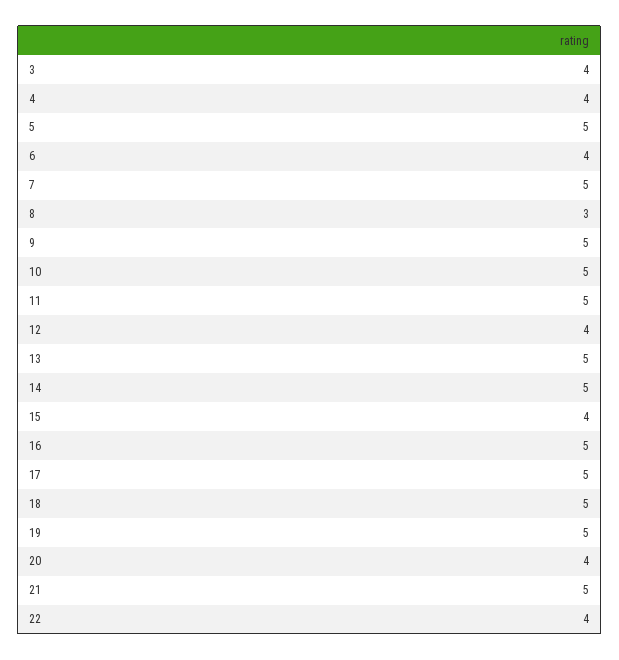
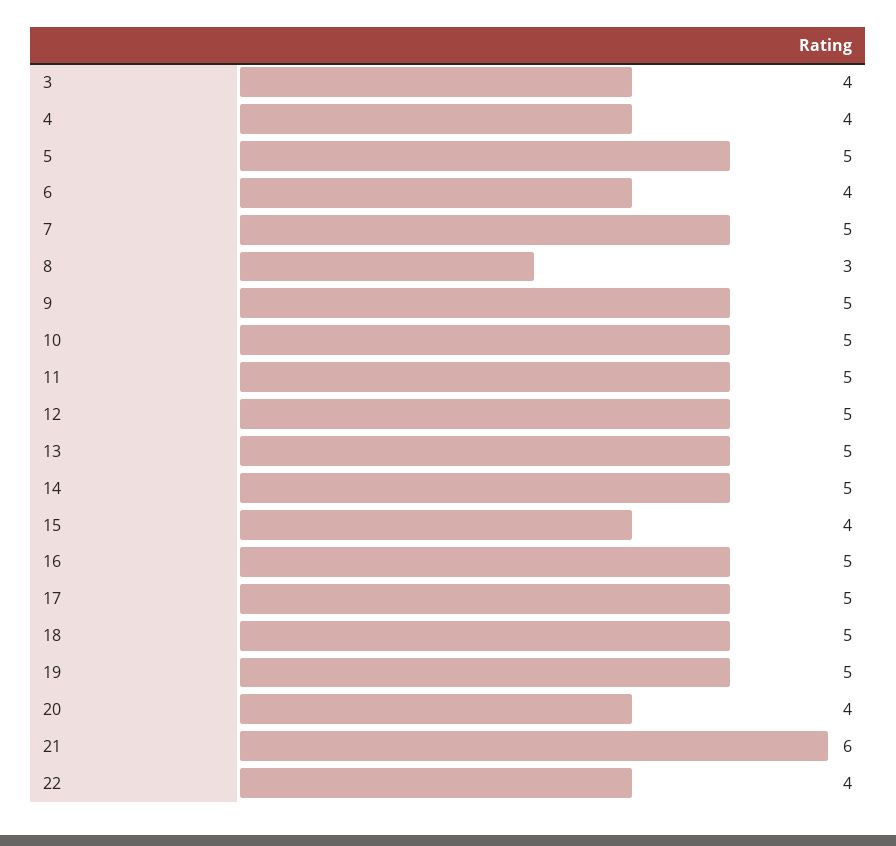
12: 4 -> 5
21: 5 -> 6

